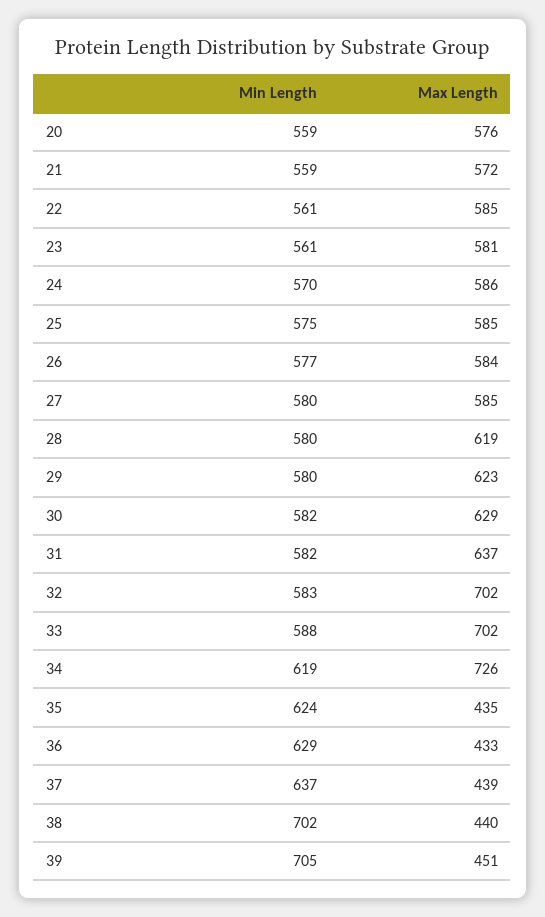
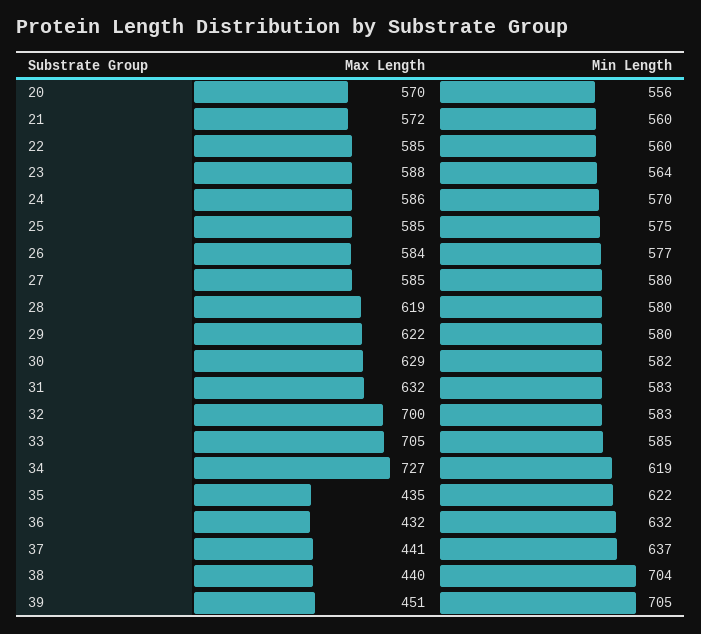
Min Length, 20: 559 -> 556
Max Length, 20: 576 -> 570
Min Length, 21: 559 -> 560
Min Length, 22: 561 -> 560
Min Length, 23: 561 -> 564
Max Length, 23: 581 -> 588
Max Length, 29: 623 -> 622
Min Length, 31: 582 -> 583
Max Length, 31: 637 -> 632
Max Length, 32: 702 -> 700
Min Length, 33: 588 -> 585
Max Length, 33: 702 -> 705
Max Length, 34: 726 -> 727
Min Length, 35: 624 -> 622
Min Length, 36: 629 -> 632
Max Length, 36: 433 -> 432
Max Length, 37: 439 -> 441
Min Length, 38: 702 -> 704

